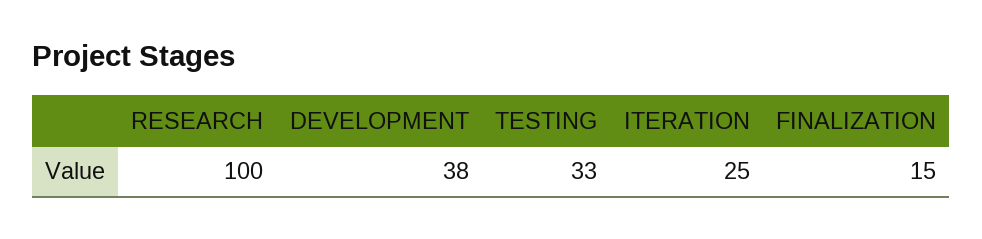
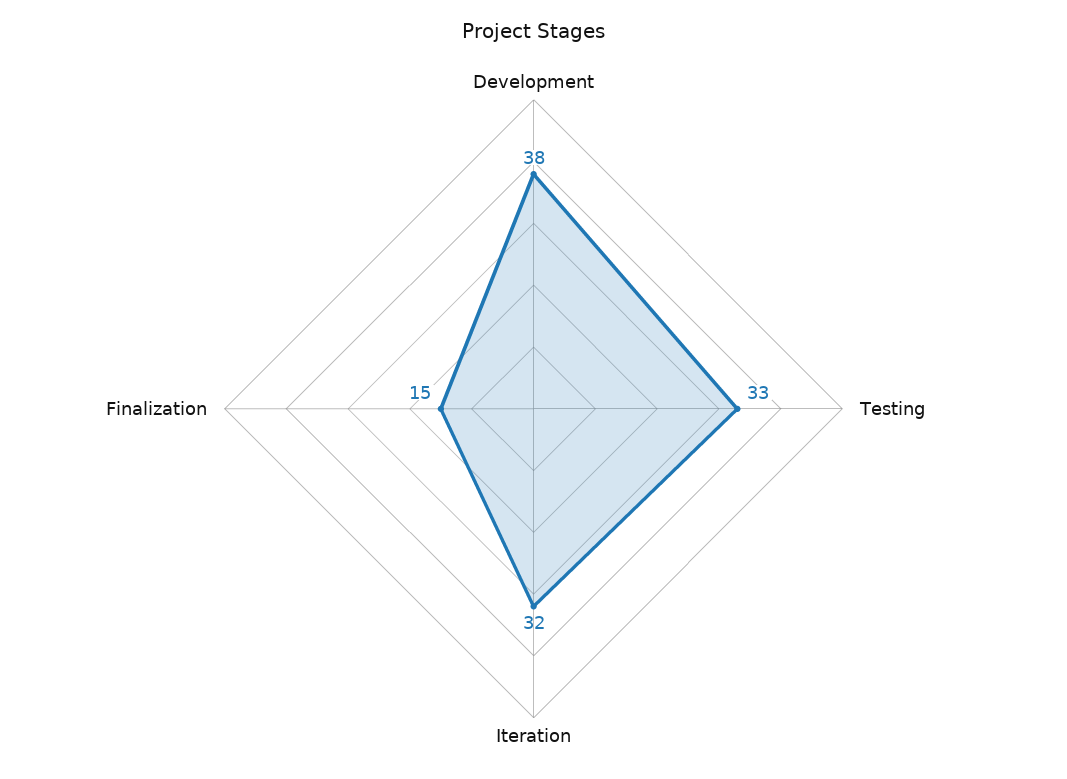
RESEARCH: 100 -> none
ITERATION: 25 -> 32

